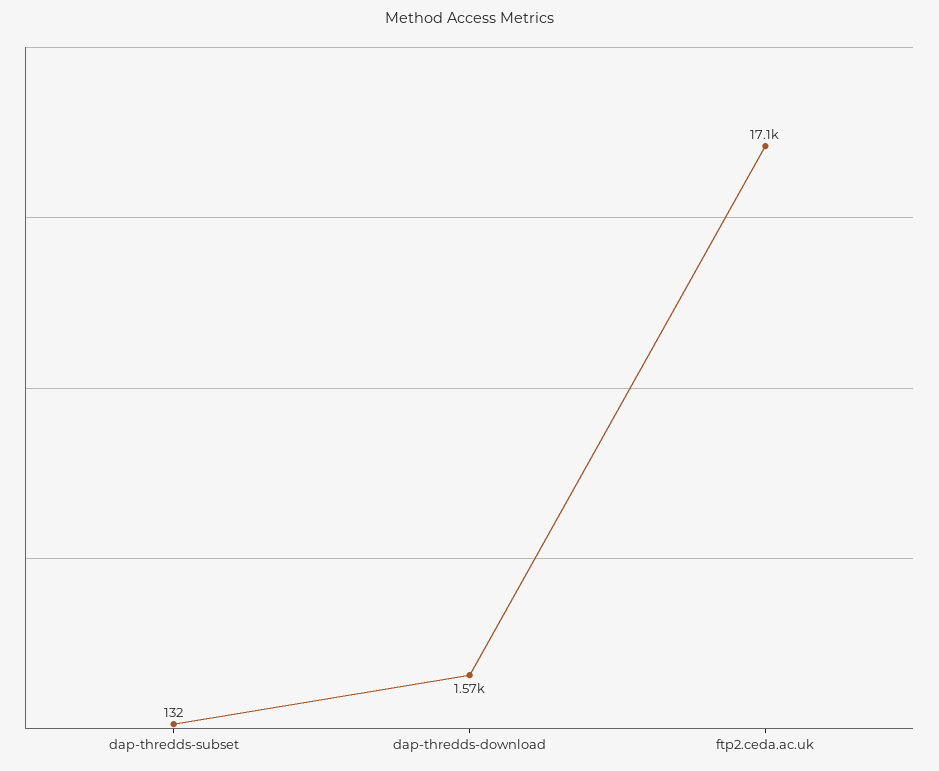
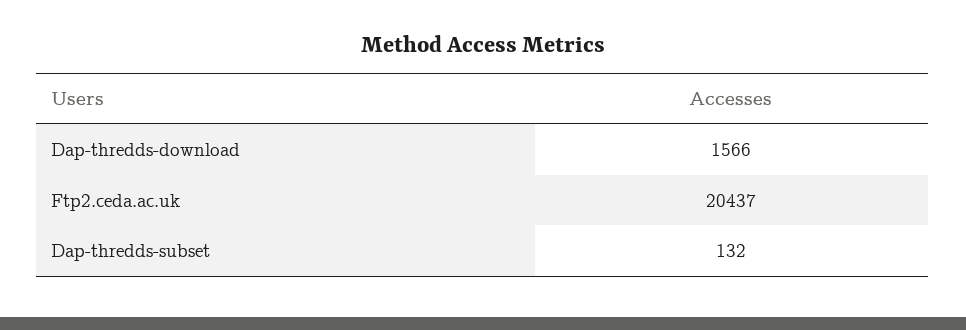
ftp2.ceda.ac.uk: 17100 -> 20437

